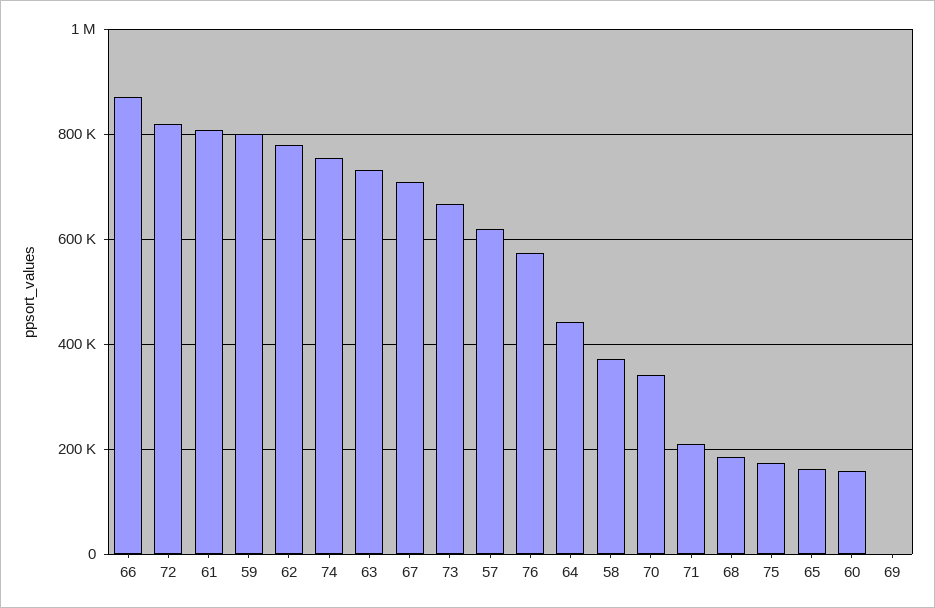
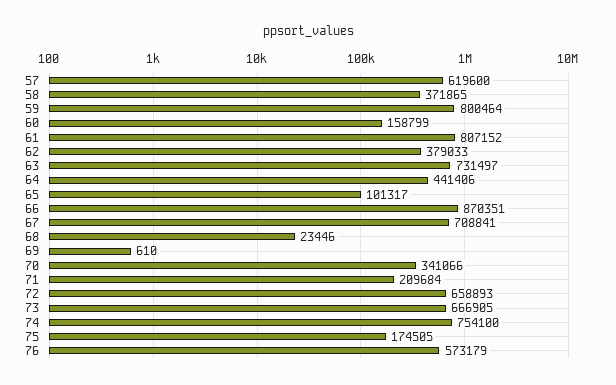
72: 820000 -> 658893
62: 780000 -> 379033
68: 180000 -> 23446
65: 160000 -> 101317

